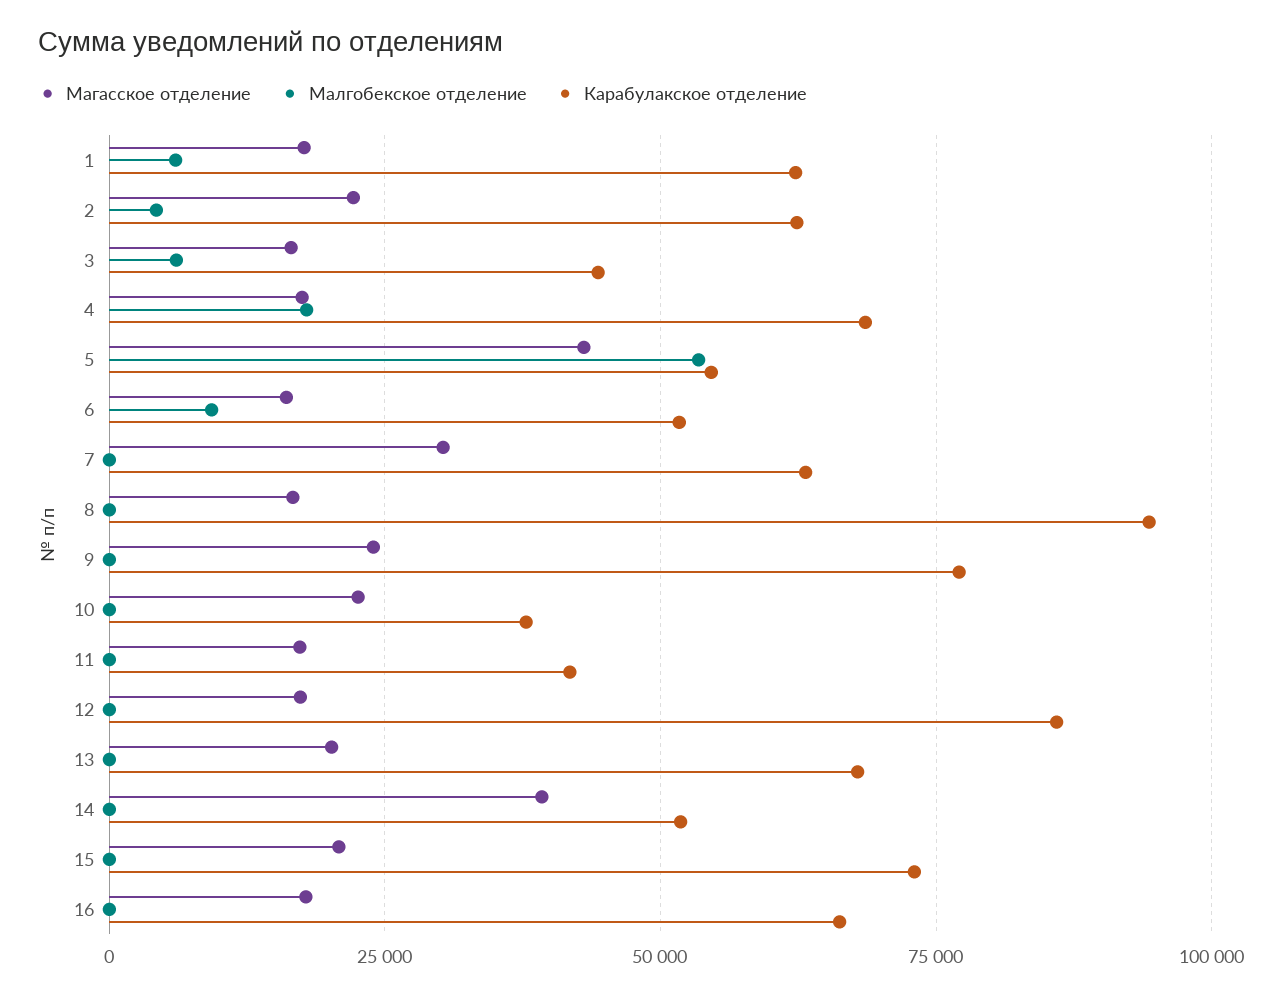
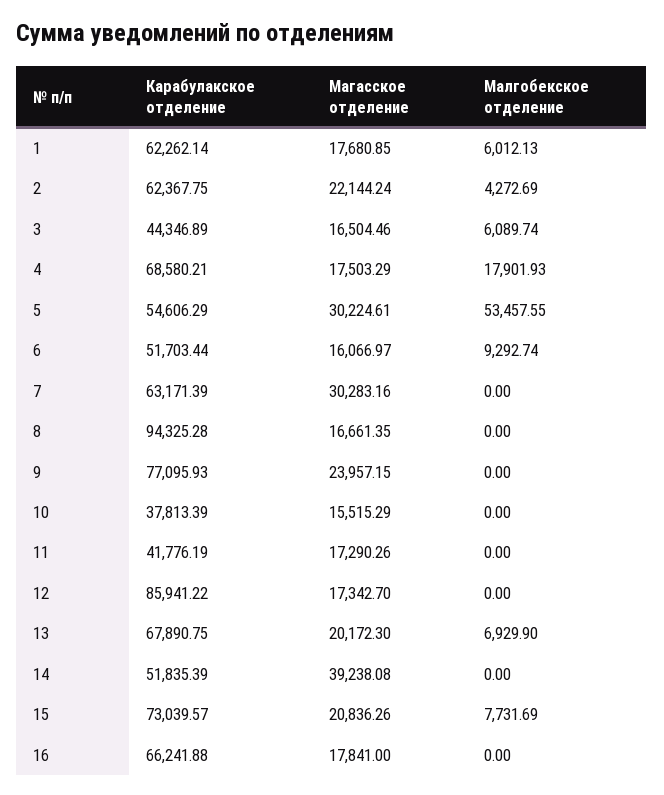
Магасское отделение, 5: 42500 -> 30224.61
Магасское отделение, 10: 22500 -> 15515.29
Малгобекское отделение, 13: 0 -> 6929.9
Малгобекское отделение, 15: 0 -> 7731.69

